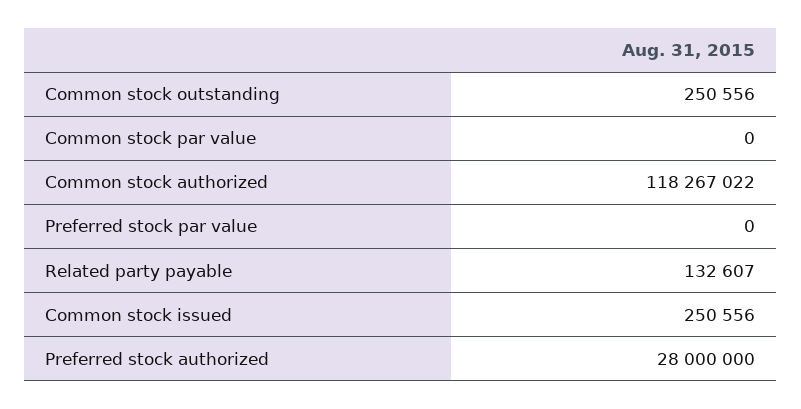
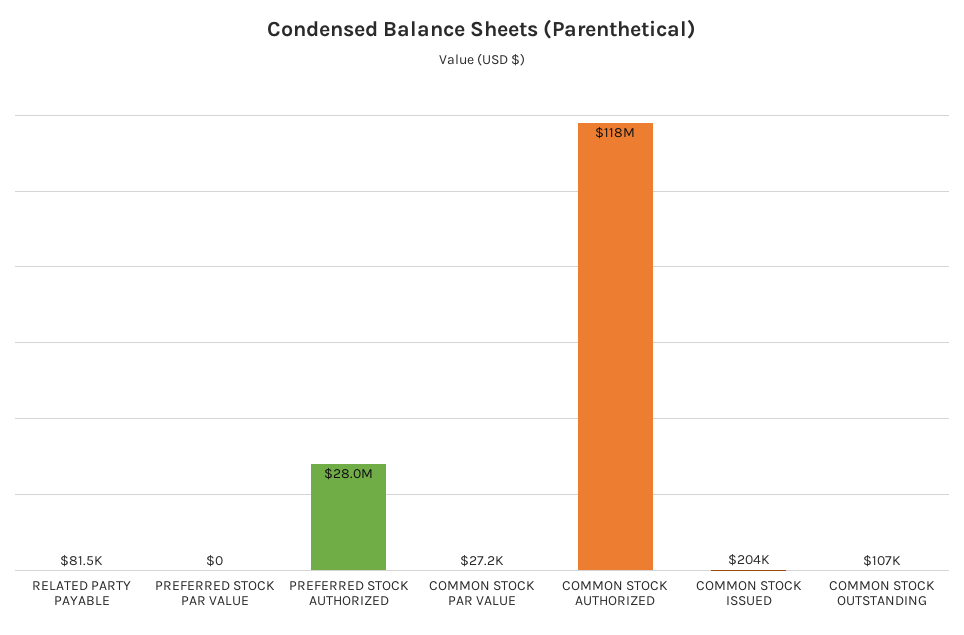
Common stock outstanding: 250556 -> 107000
Common stock par value: 0 -> 27200
Related party payable: 132607 -> 81500
Common stock issued: 250556 -> 204000

